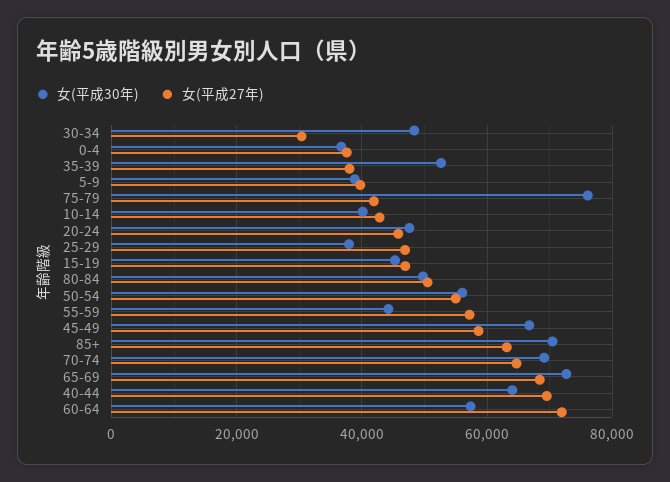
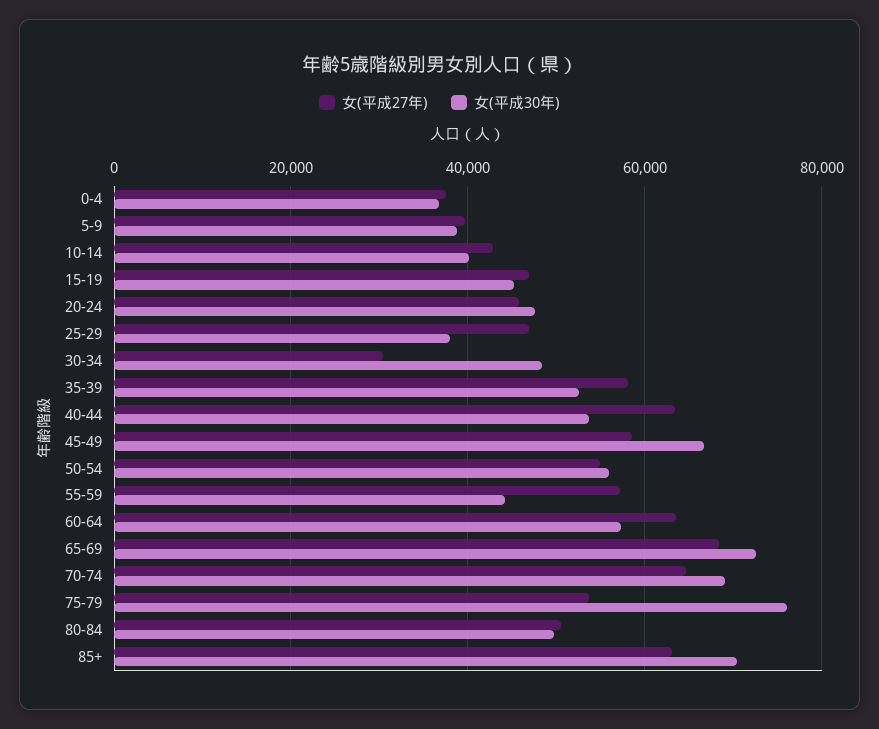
女(平成27年), 35-39: 38000 -> 58000
女(平成27年), 75-79: 42000 -> 54000
女(平成30年), 40-44: 64000 -> 54000
女(平成27年), 40-44: 70000 -> 64000
女(平成27年), 60-64: 72000 -> 64000

